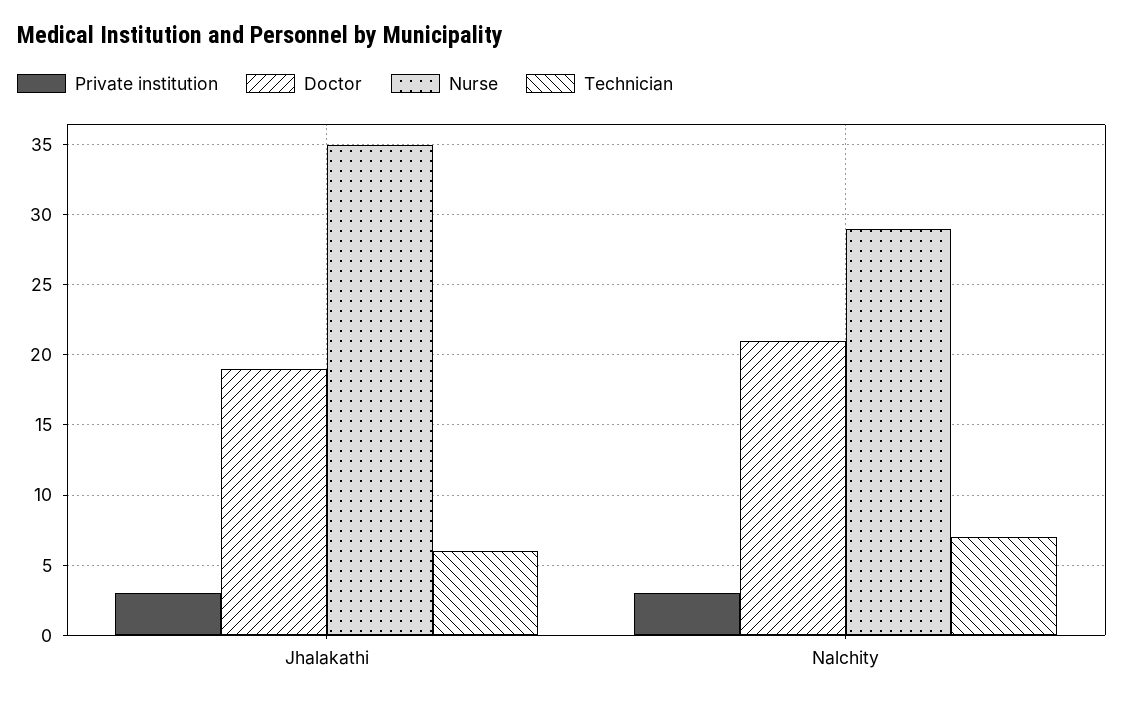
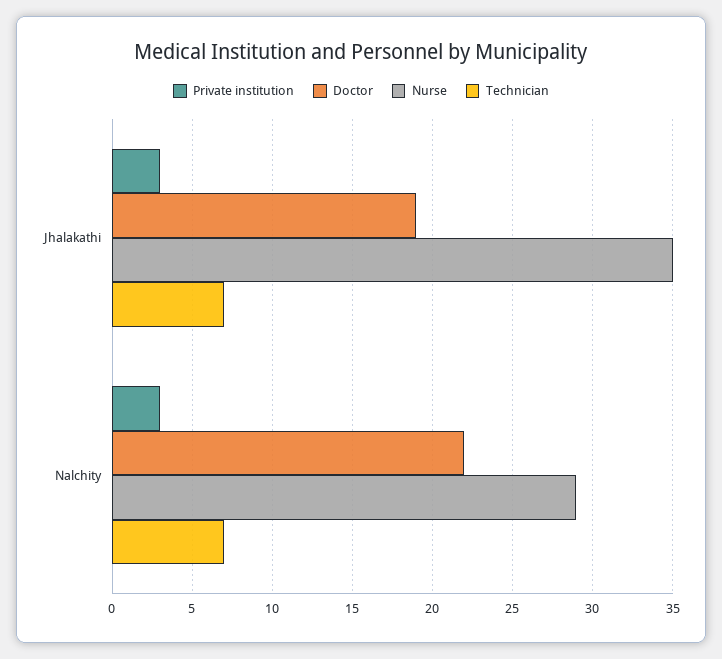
Technician, Jhalakathi: 6 -> 7
Doctor, Nalchity: 21 -> 22

